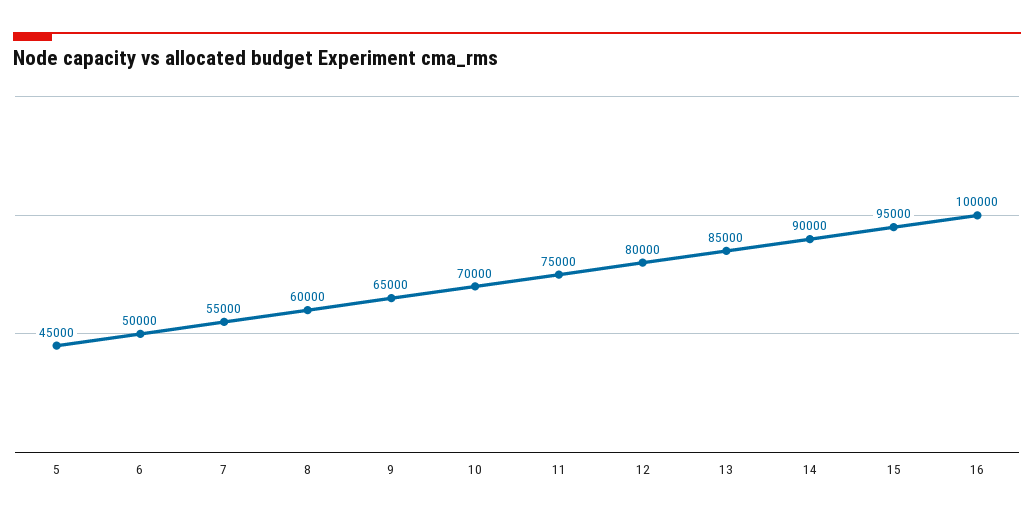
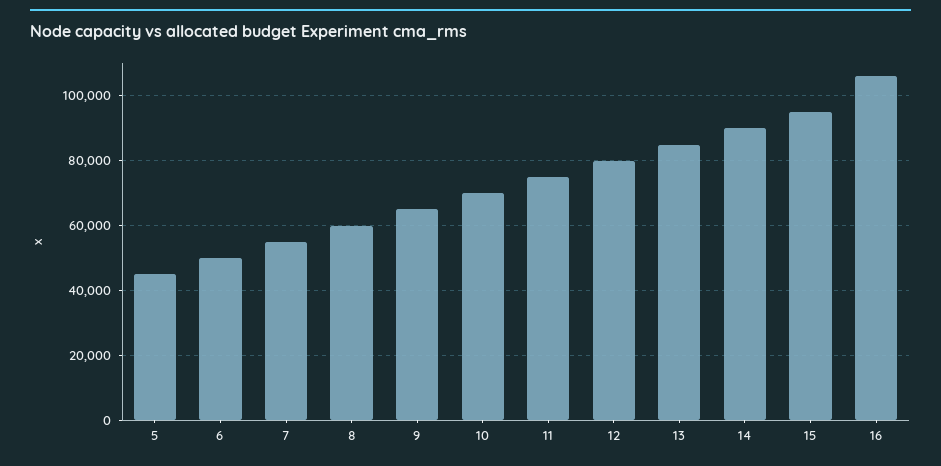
16: 100000 -> 106000

